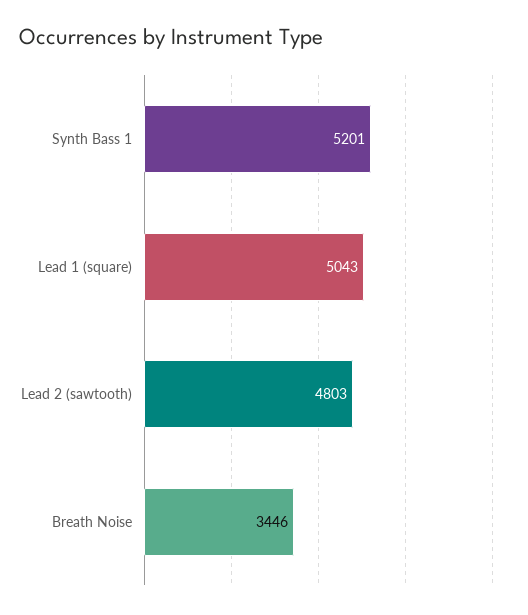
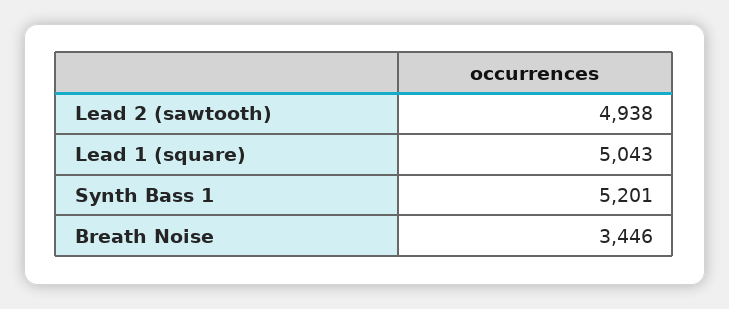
Lead 2 (sawtooth): 4803 -> 4938

